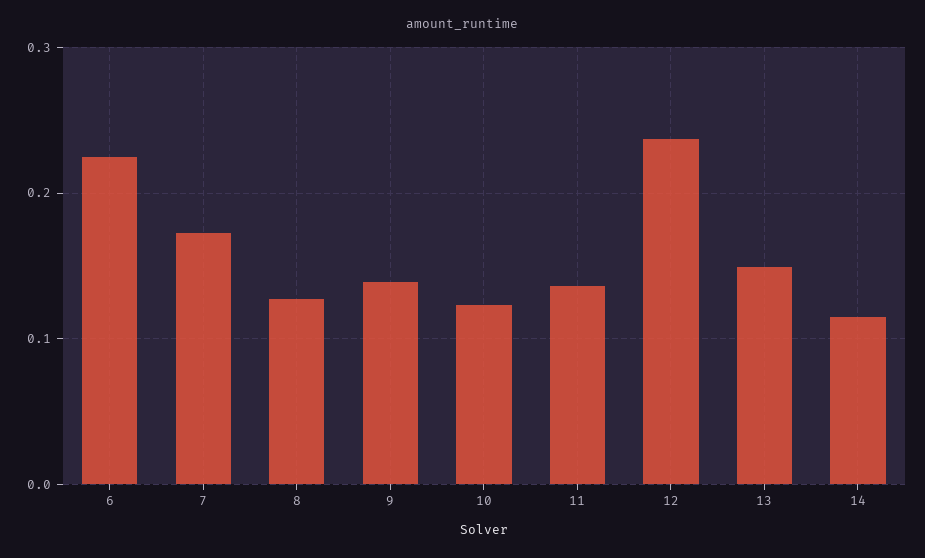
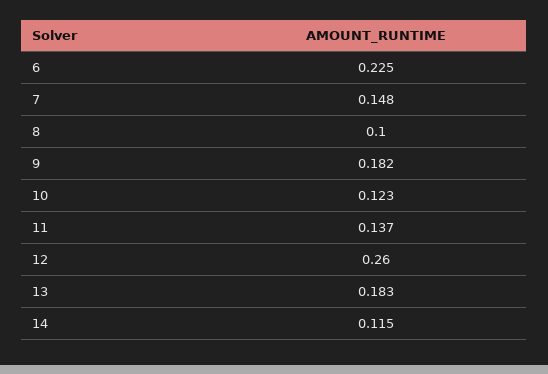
7: 0.17 -> 0.148
8: 0.13 -> 0.1
9: 0.14 -> 0.182
12: 0.24 -> 0.26
13: 0.15 -> 0.183

